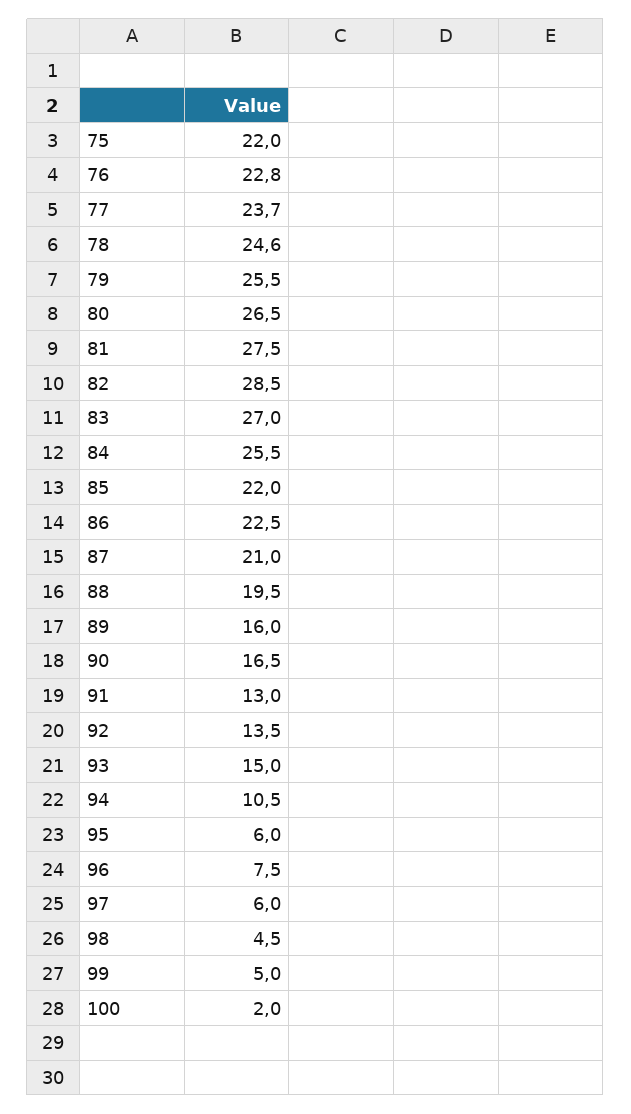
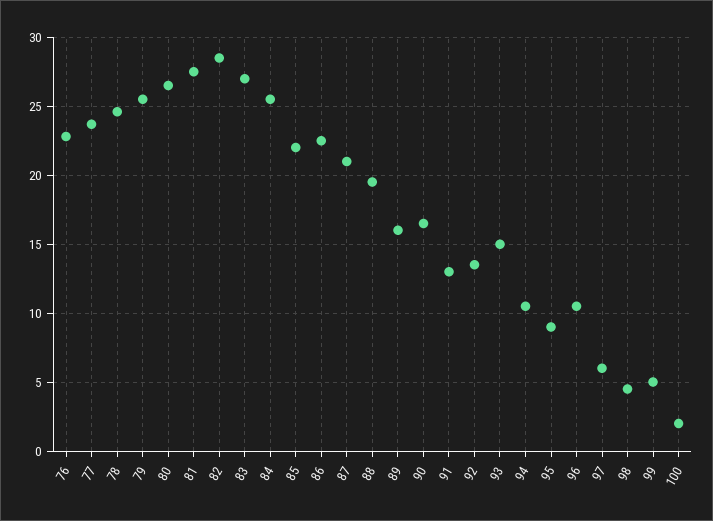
75: 22 -> none
95: 6 -> 9
96: 7.5 -> 10.5

